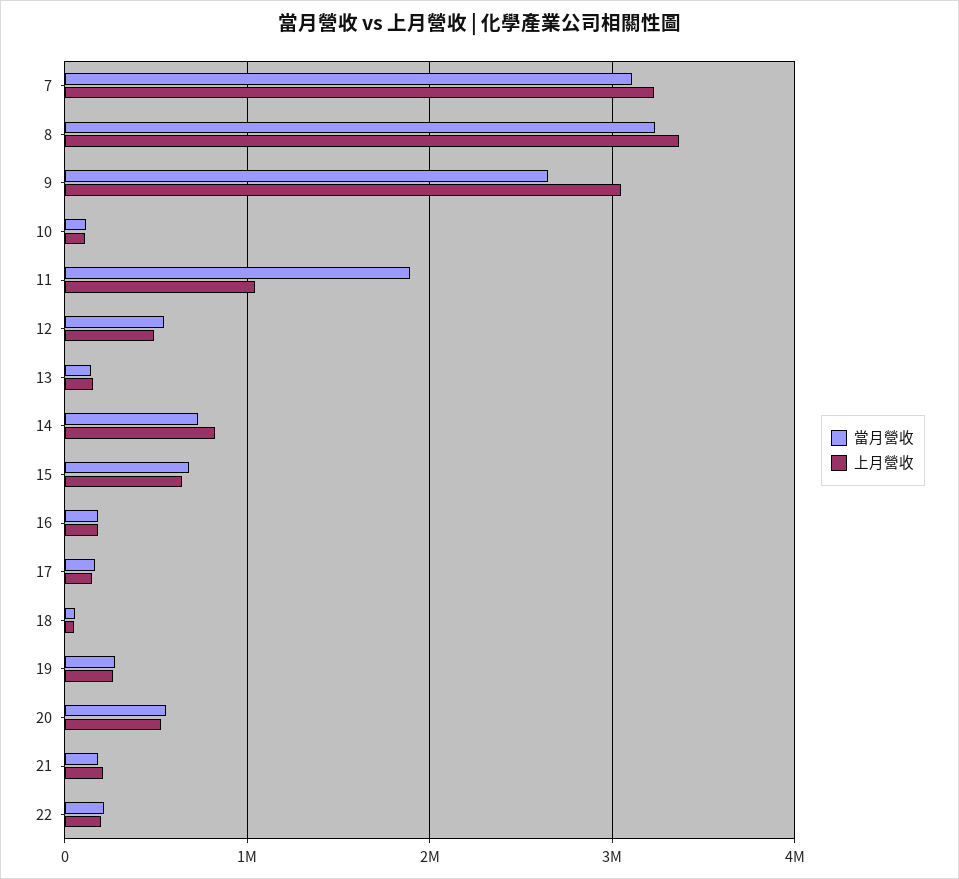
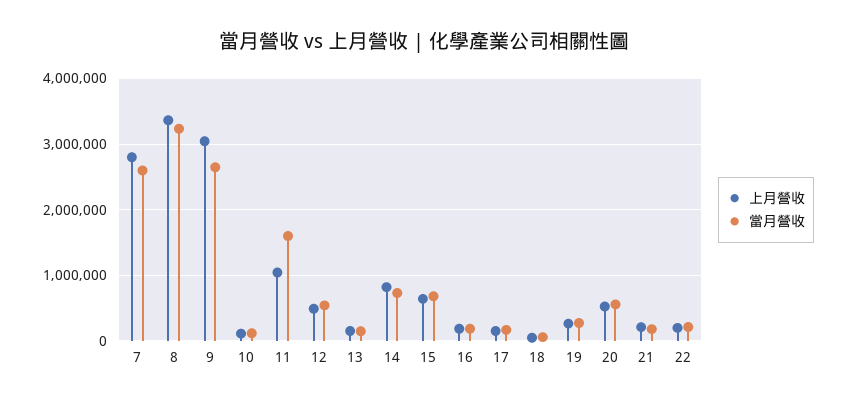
當月營收, 7: 3100000 -> 2600000
上月營收, 7: 3200000 -> 2800000
當月營收, 11: 1900000 -> 1600000

